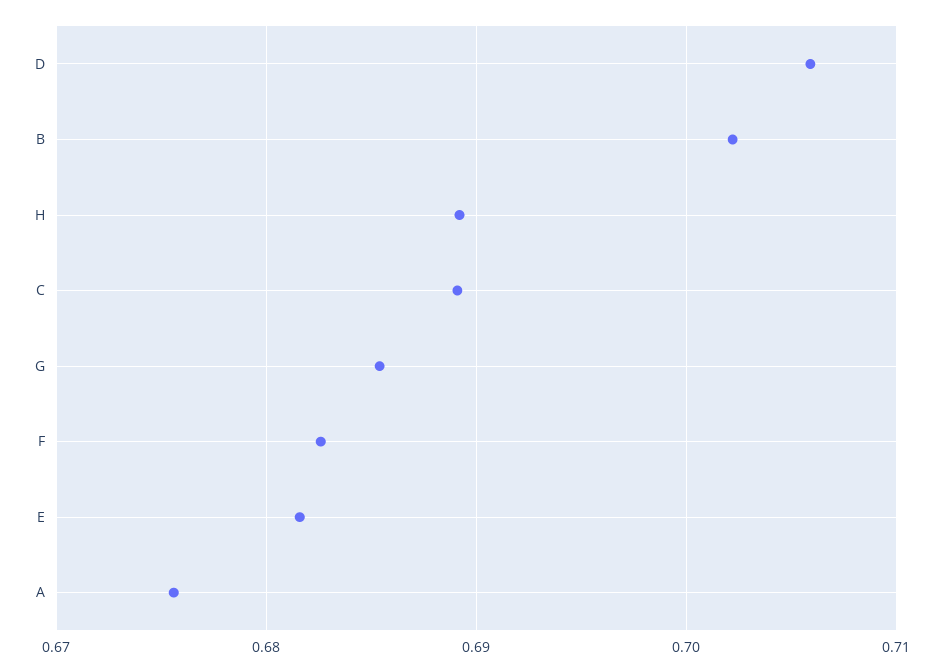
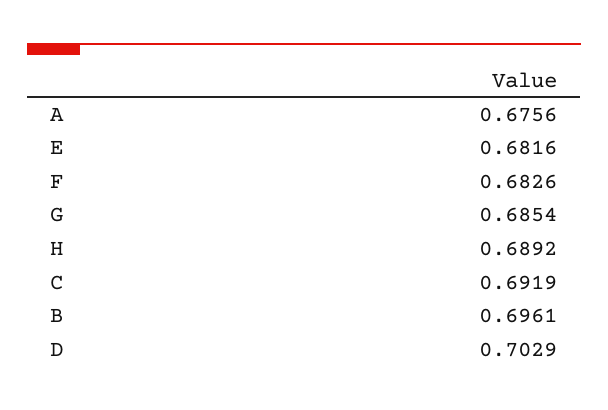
D: 0.706 -> 0.7029
B: 0.702 -> 0.6961
C: 0.689 -> 0.6919

